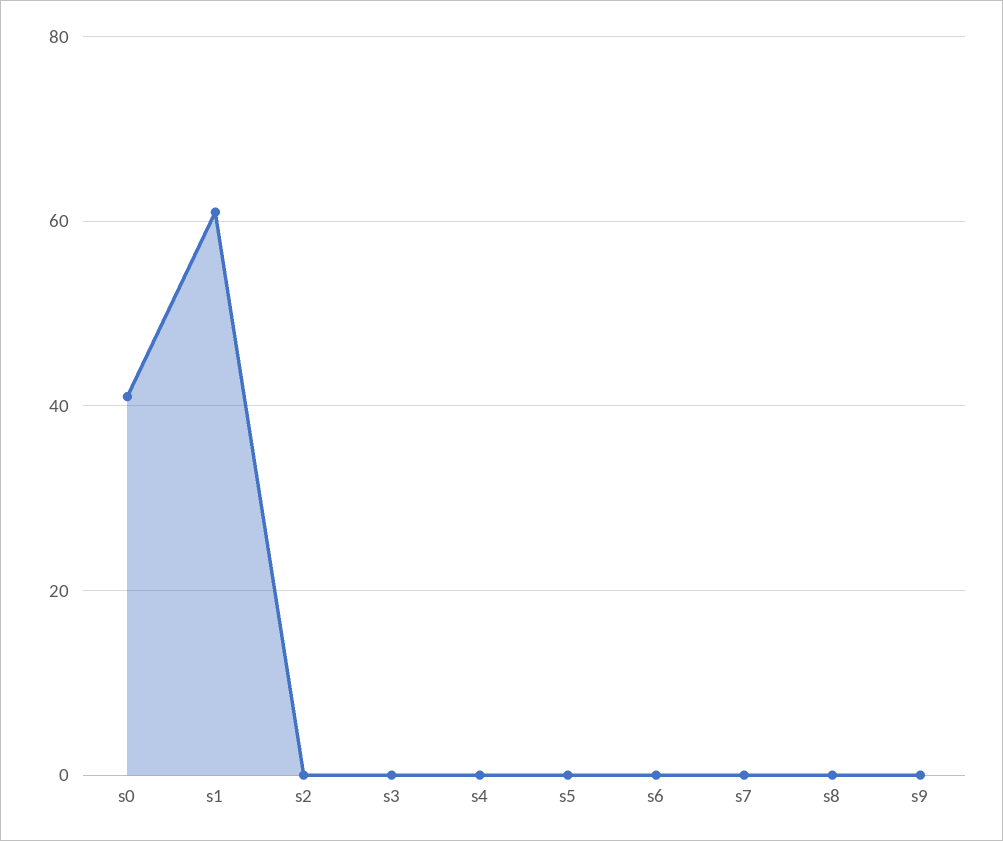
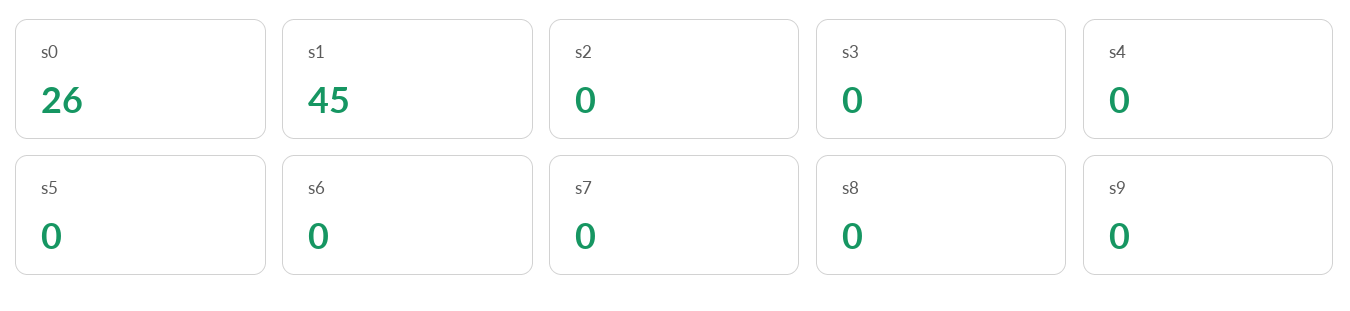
s0: 40 -> 26
s1: 60 -> 45

